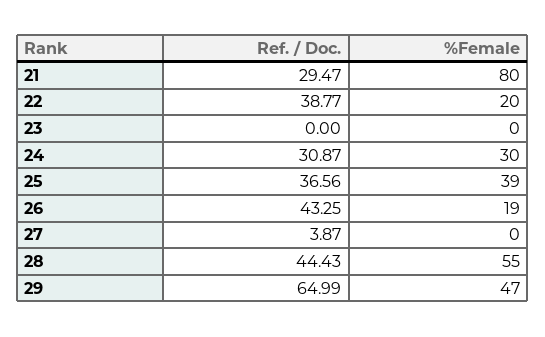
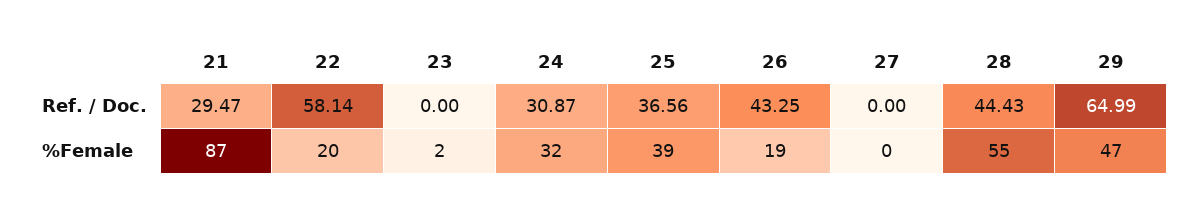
%Female, 21: 80 -> 87
Ref. / Doc., 22: 38.77 -> 58.14
%Female, 23: 0 -> 2
%Female, 24: 30 -> 32
Ref. / Doc., 27: 3.87 -> 0

